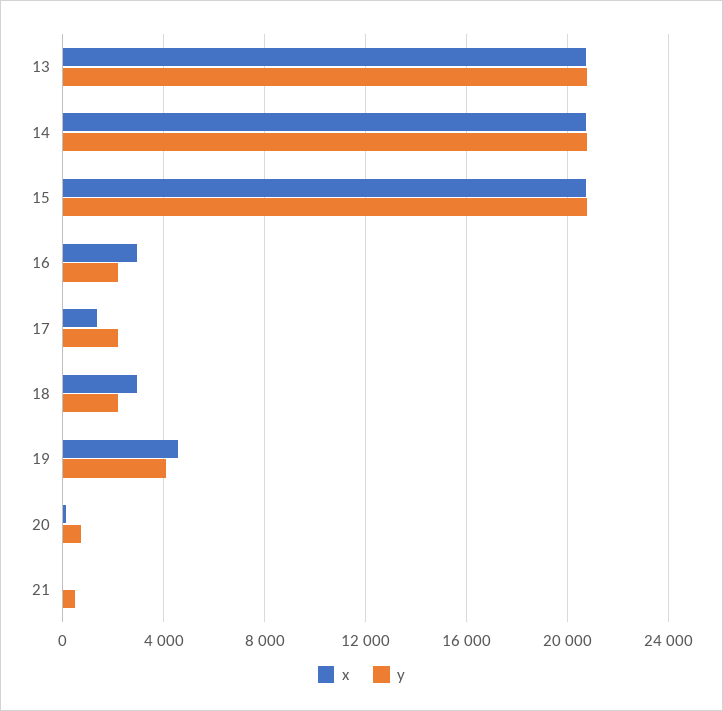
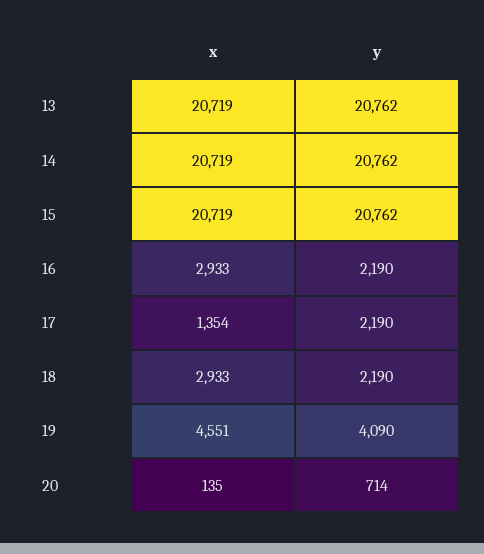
x, 21: 0 -> none
y, 21: 500 -> none

